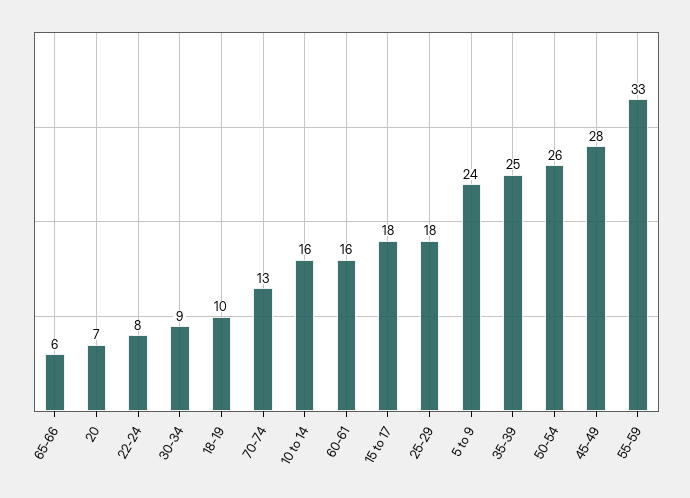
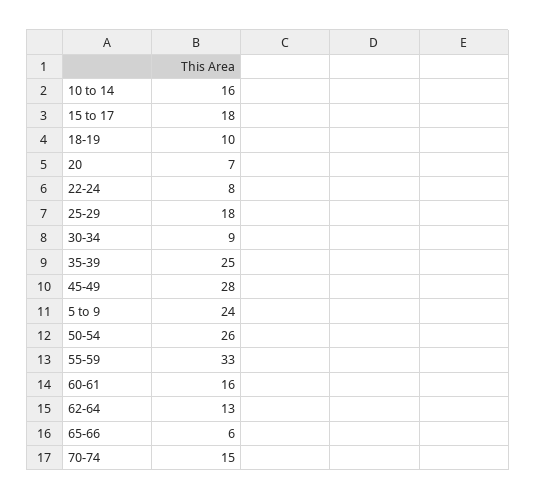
70-74: 13 -> 15
62-64: none -> 13

